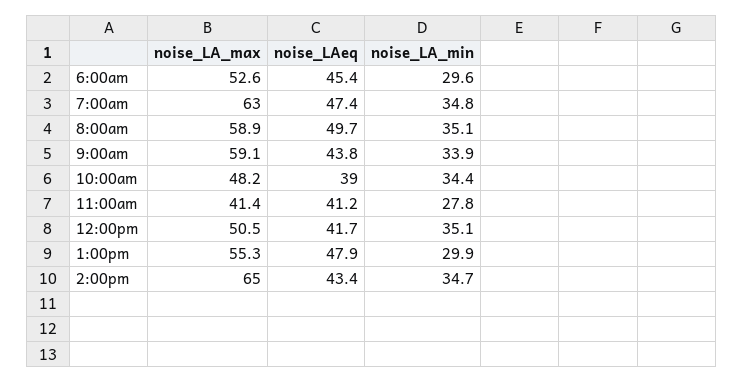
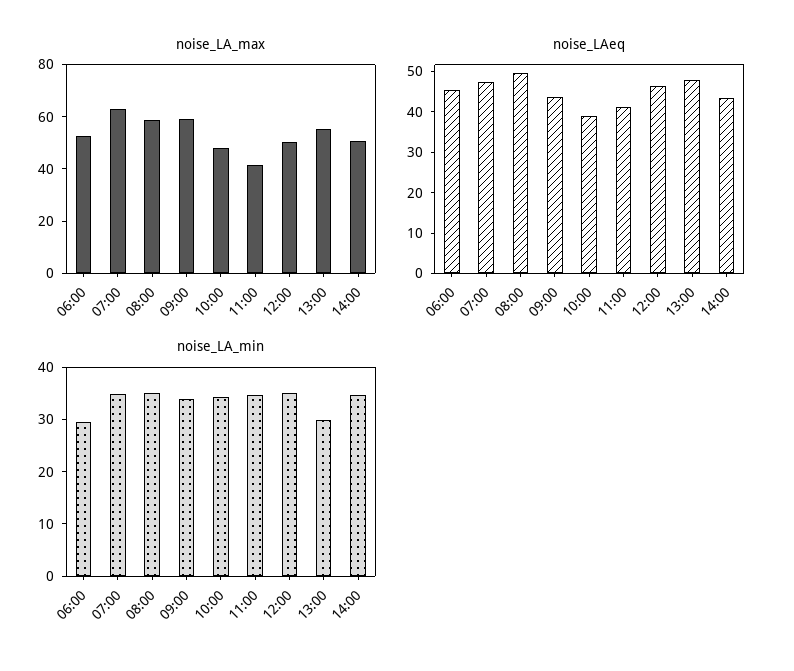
noise_LA_min, 11:00am: 27.8 -> 34
noise_LAeq, 12:00pm: 41.7 -> 46
noise_LA_max, 2:00pm: 65 -> 50

